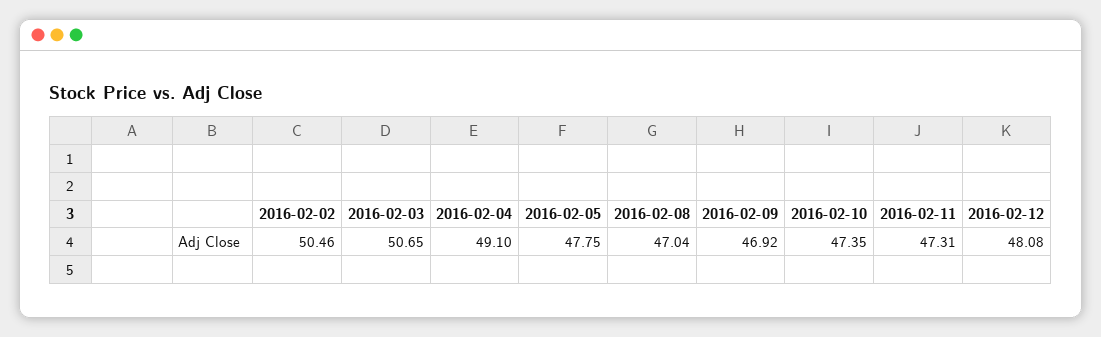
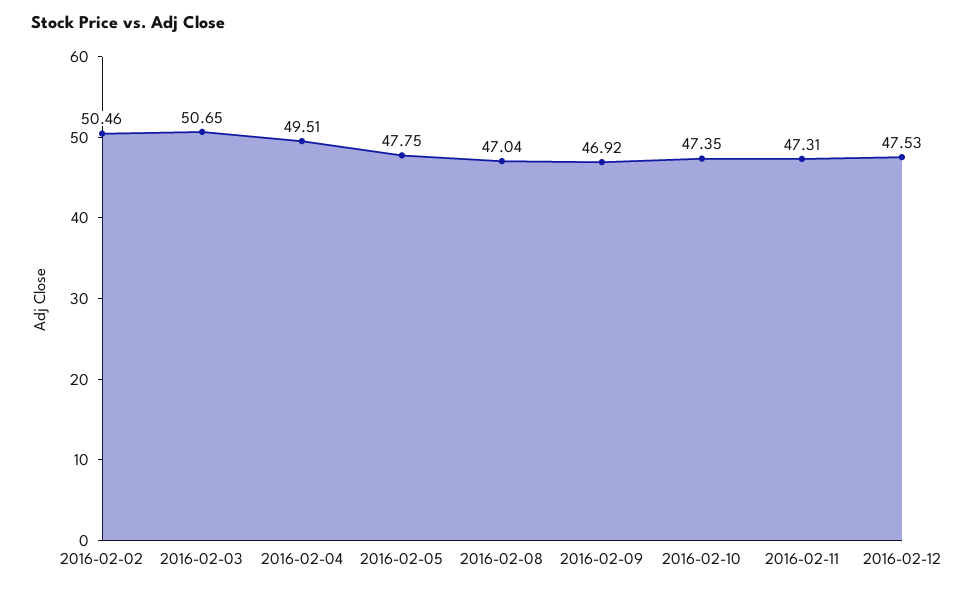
2016-02-04: 49.1 -> 49.51
2016-02-12: 48.08 -> 47.53

